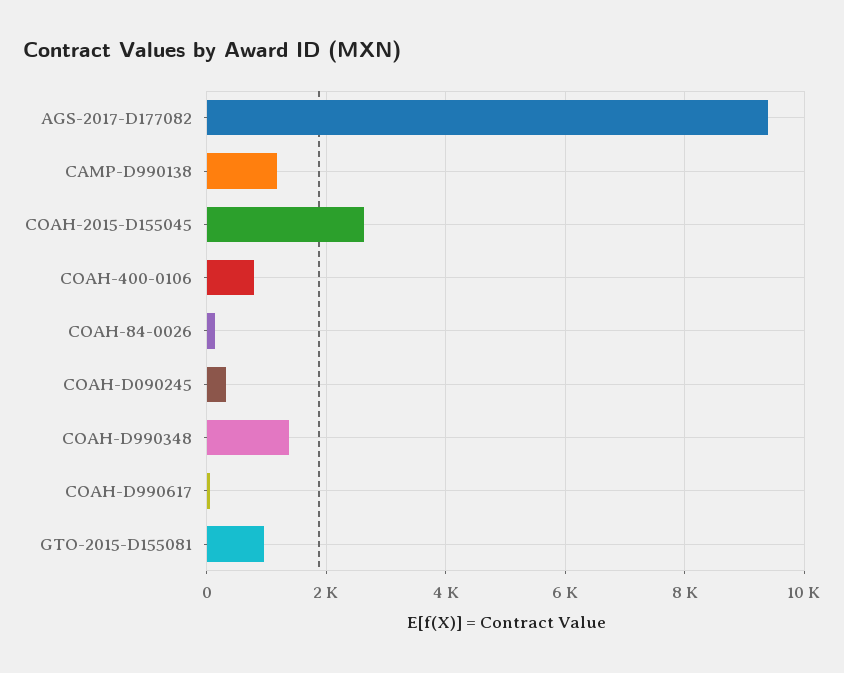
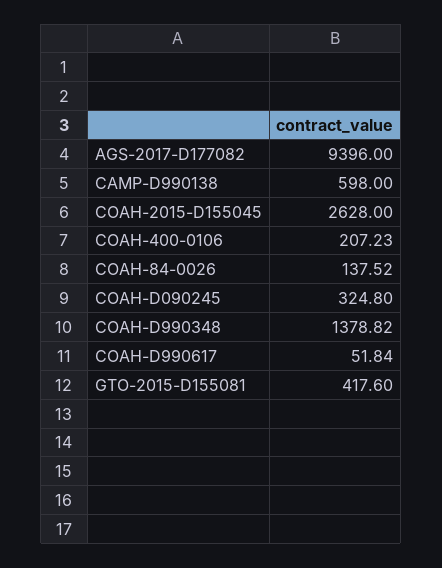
CAMP-D990138: 1200 -> 598
COAH-400-0106: 800 -> 207.23
GTO-2015-D155081: 1000 -> 417.6

